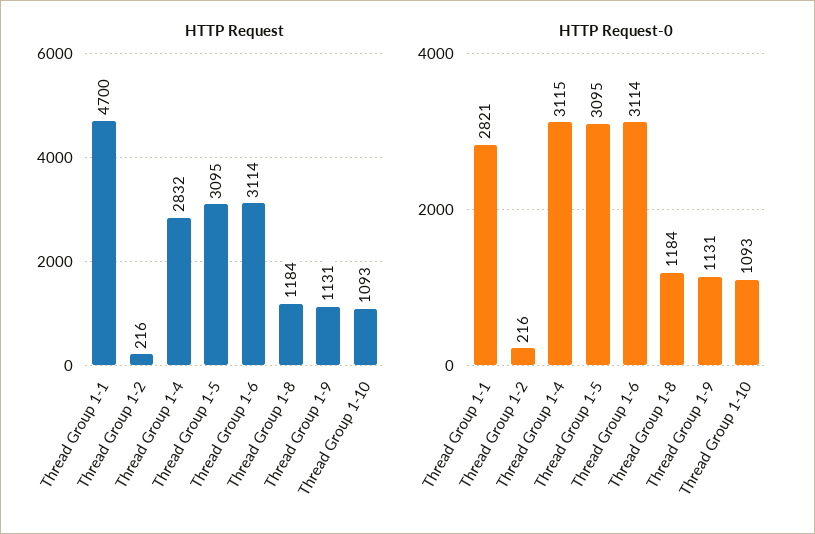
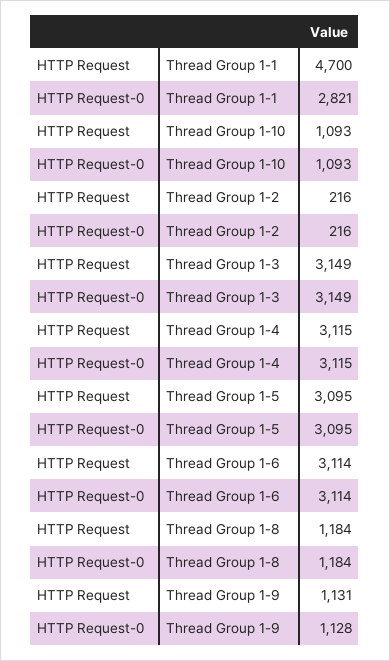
HTTP Request, Thread Group 1-4: 2832 -> 3115
HTTP Request-0, Thread Group 1-9: 1131 -> 1128
HTTP Request, Thread Group 1-3: none -> 3149
HTTP Request-0, Thread Group 1-3: none -> 3149

